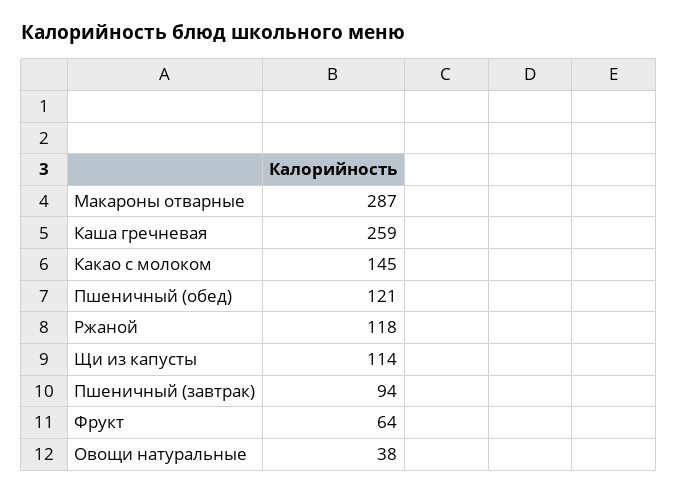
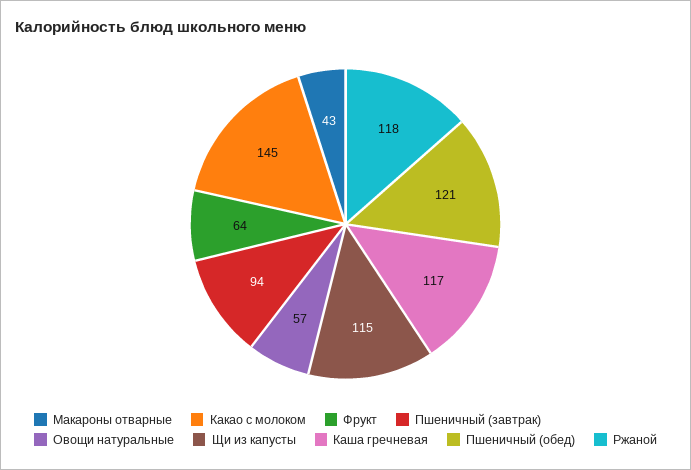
Макароны отварные: 287 -> 43
Каша гречневая: 259 -> 117
Щи из капусты: 114 -> 115
Овощи натуральные: 38 -> 57

